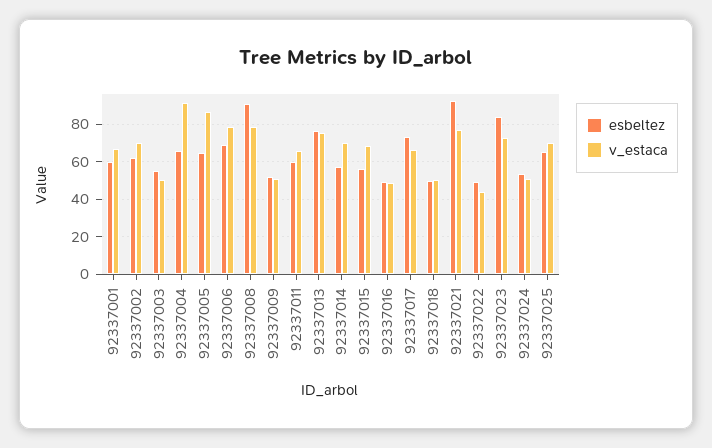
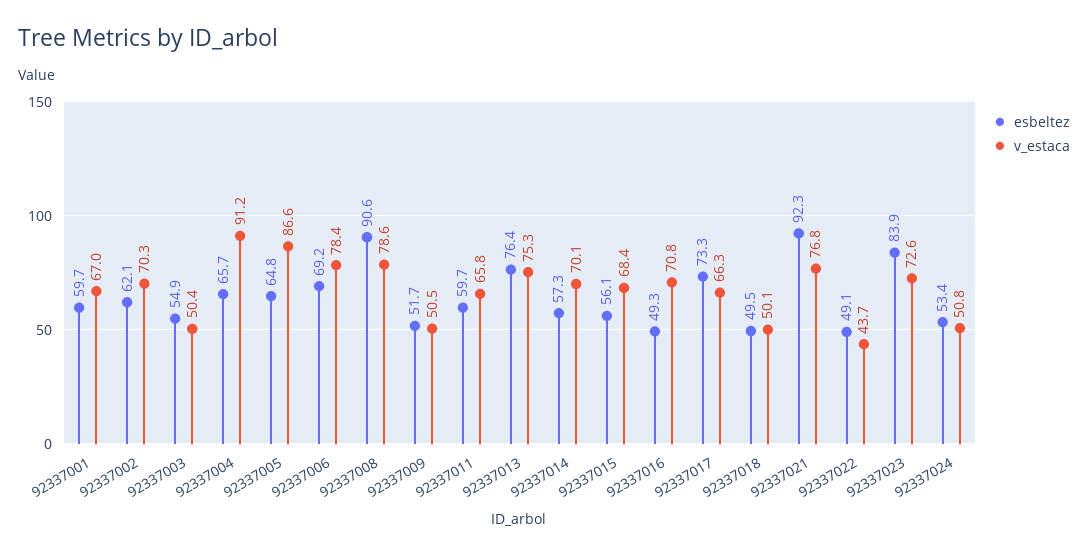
v_estaca, 92337016: 50 -> 70.8
esbeltez, 92337025: 65 -> none
v_estaca, 92337025: 70 -> none

